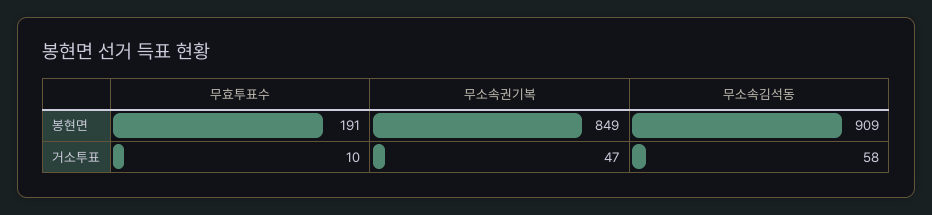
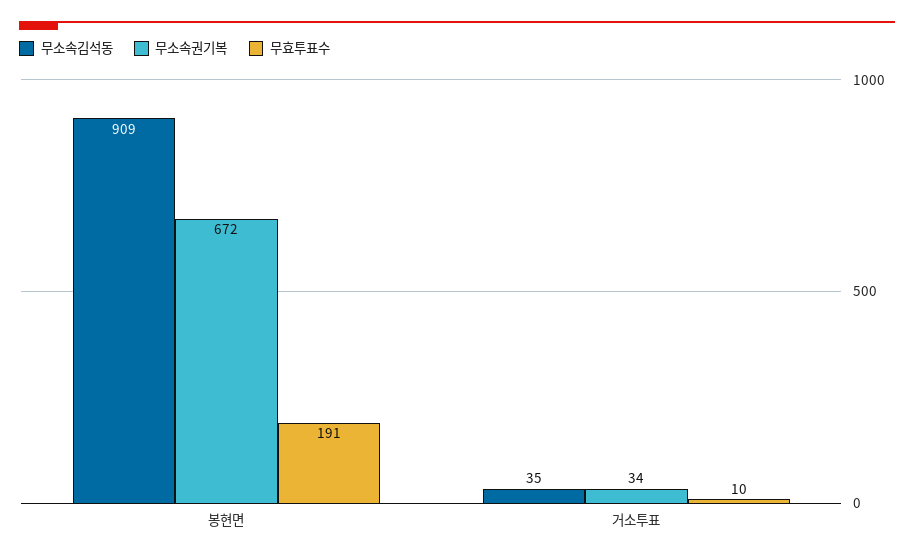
무소속권기복, 봉현면: 849 -> 672
무소속권기복, 거소투표: 47 -> 34
무소속김석동, 거소투표: 58 -> 35

